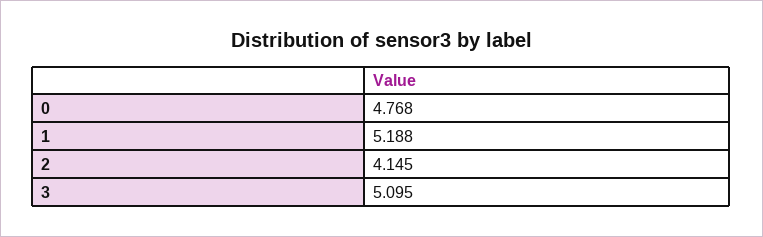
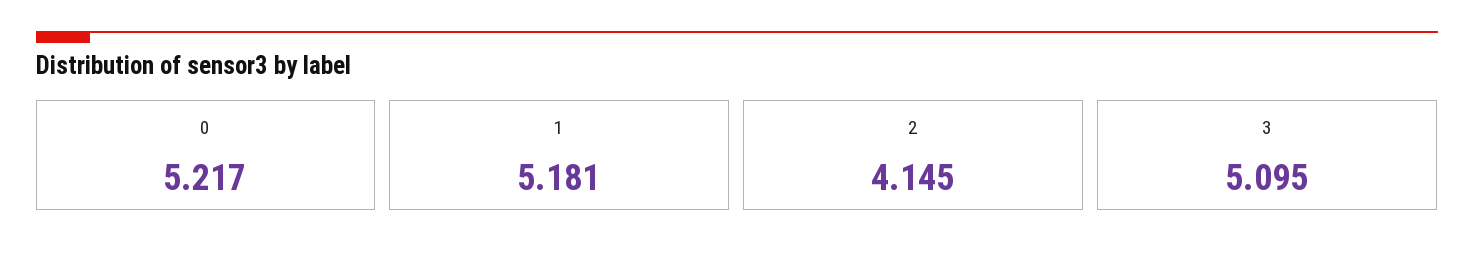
0: 4.768 -> 5.217
1: 5.188 -> 5.181

